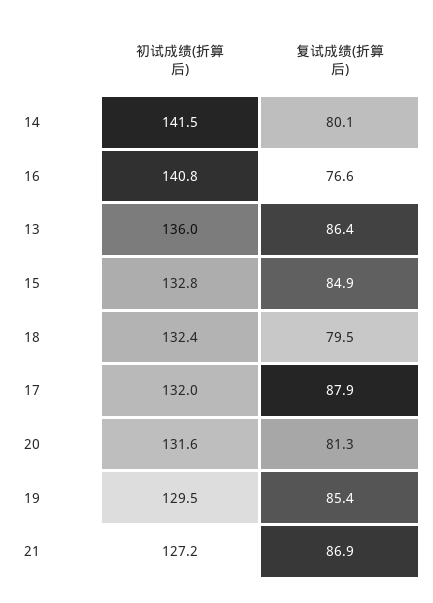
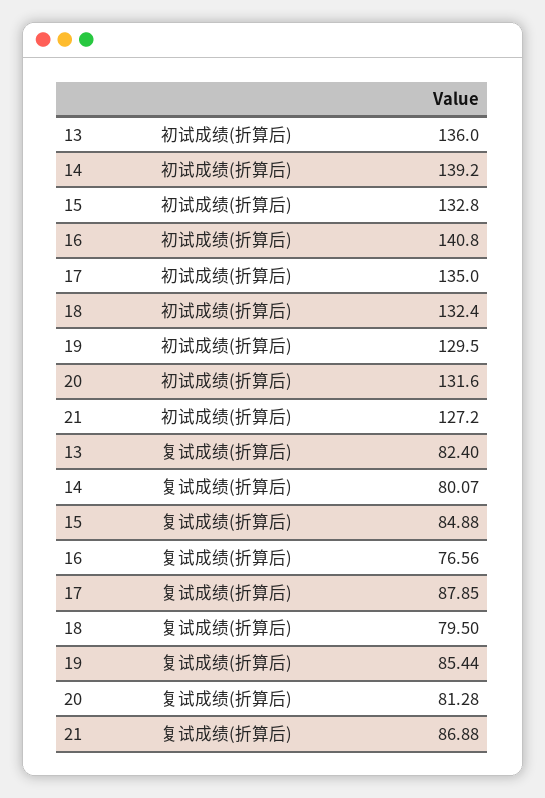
初试成绩(折算后), 14: 141.5 -> 139.2
复试成绩(折算后), 13: 86.4 -> 82.4
初试成绩(折算后), 17: 132 -> 135

